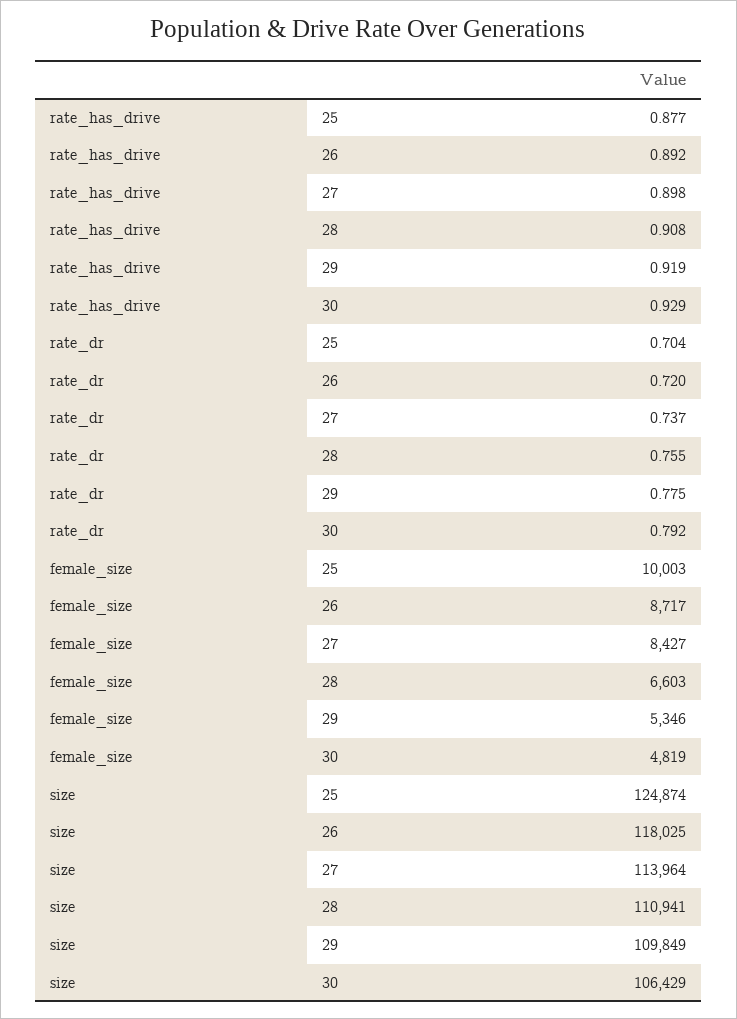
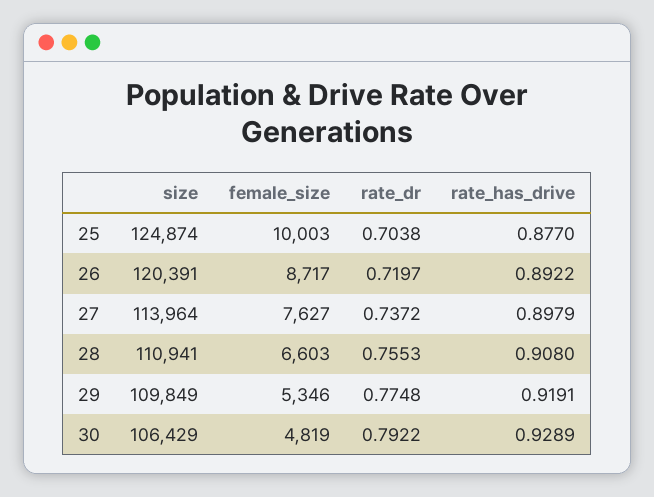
female_size, 27: 8427 -> 7627
size, 26: 118025 -> 120391

